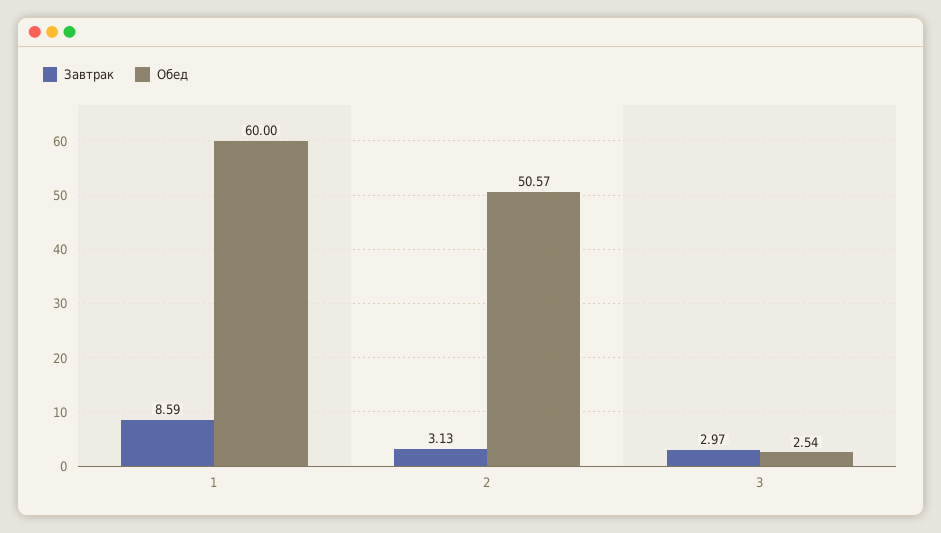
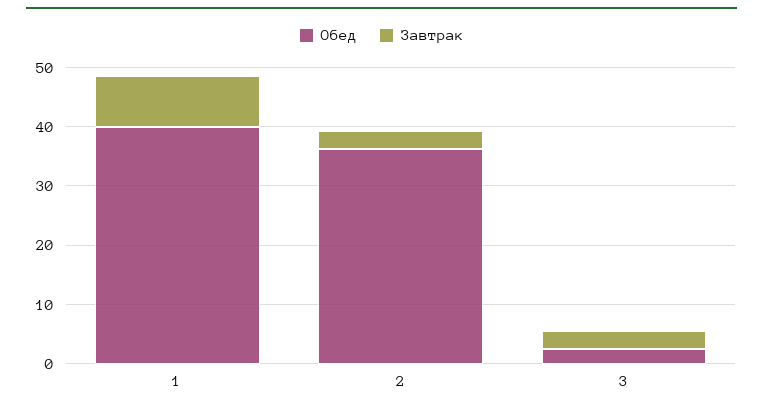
Обед, 1: 60 -> 40
Обед, 2: 50.57 -> 36

